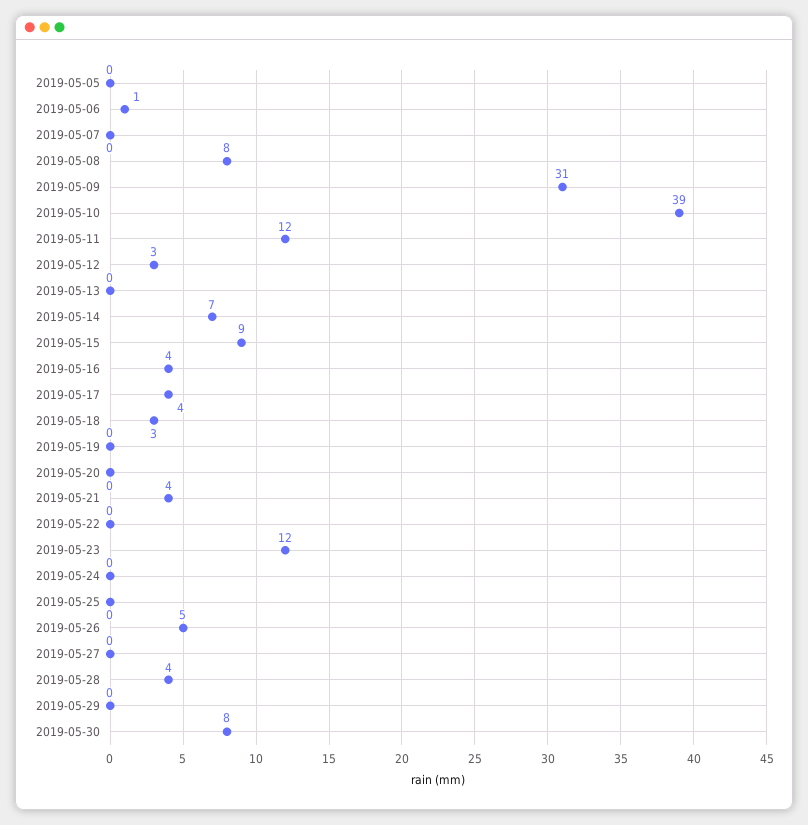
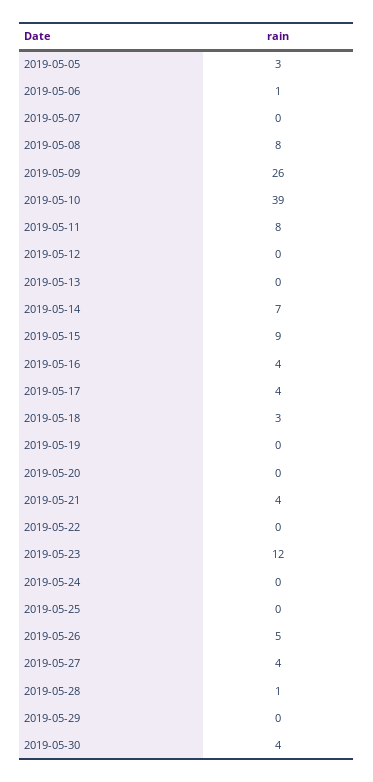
2019-05-05: 0 -> 3
2019-05-09: 31 -> 26
2019-05-11: 12 -> 8
2019-05-12: 3 -> 0
2019-05-27: 0 -> 4
2019-05-28: 4 -> 1
2019-05-30: 8 -> 4

